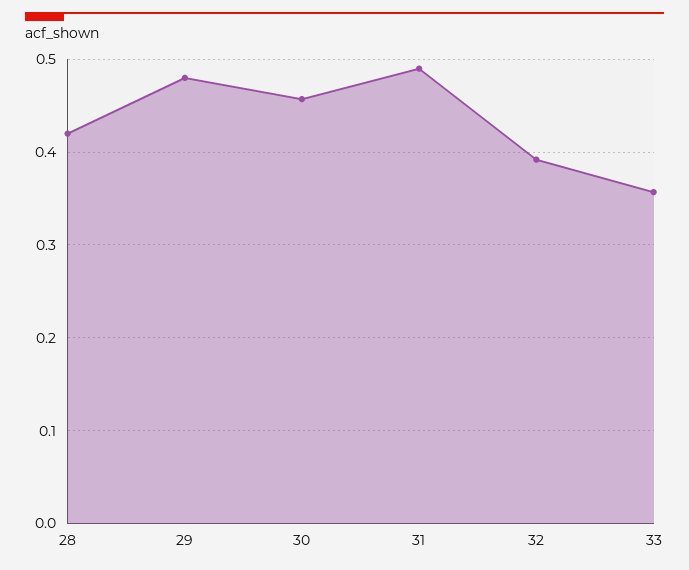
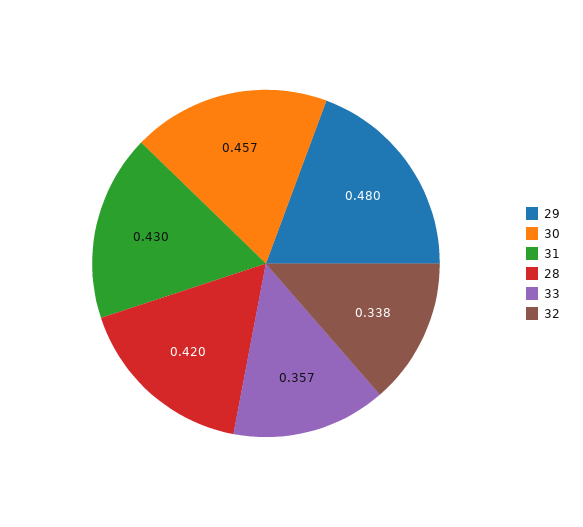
31: 0.49 -> 0.43
32: 0.39 -> 0.338

